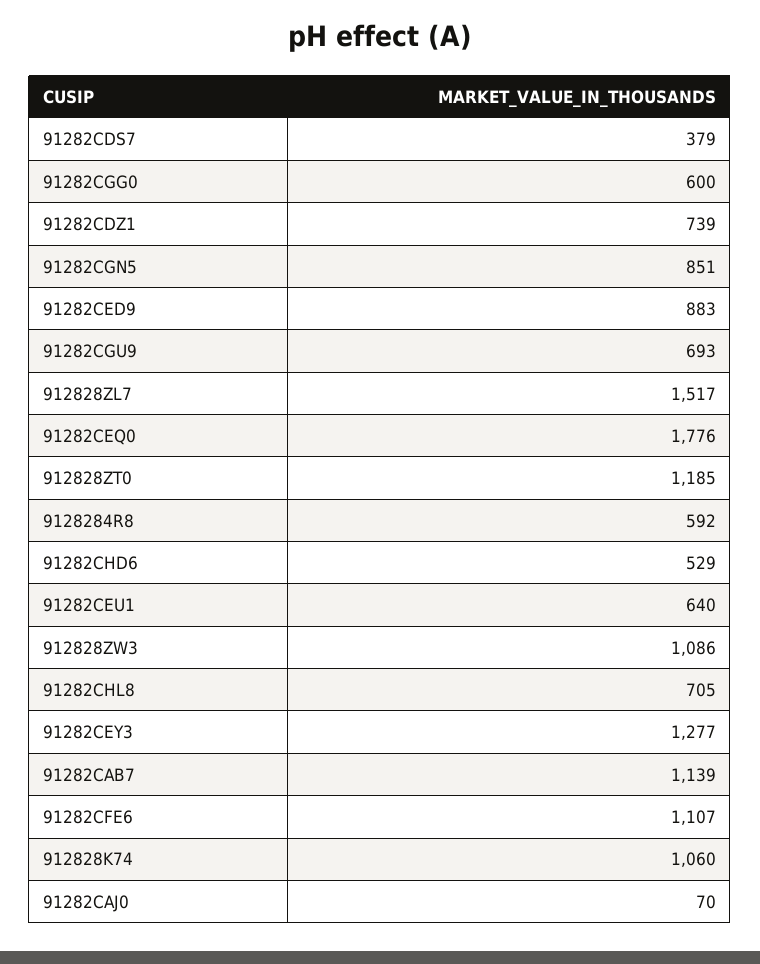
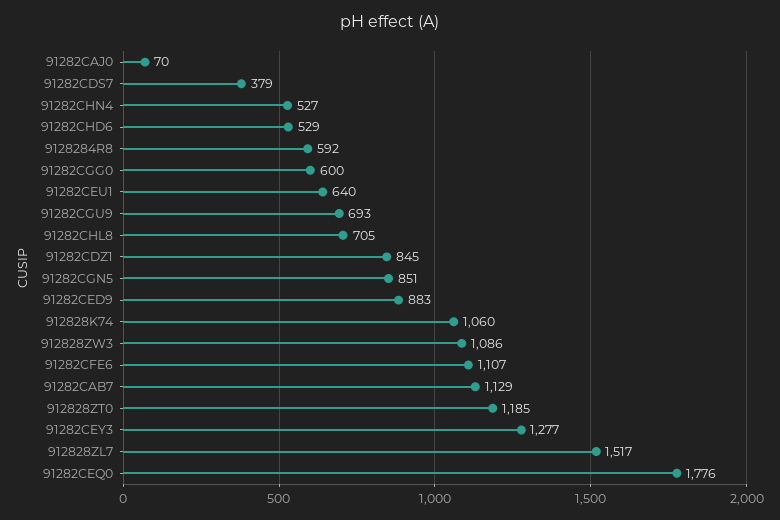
91282CDZ1: 739 -> 845
91282CAB7: 1139 -> 1129
91282CHN4: none -> 527

